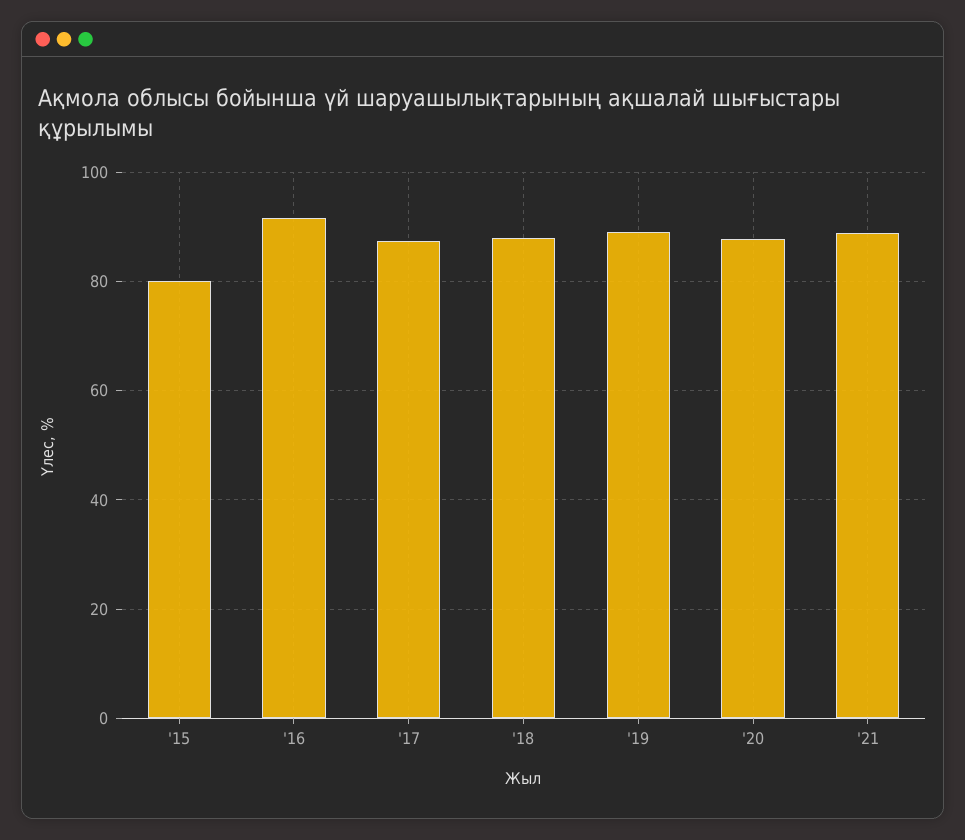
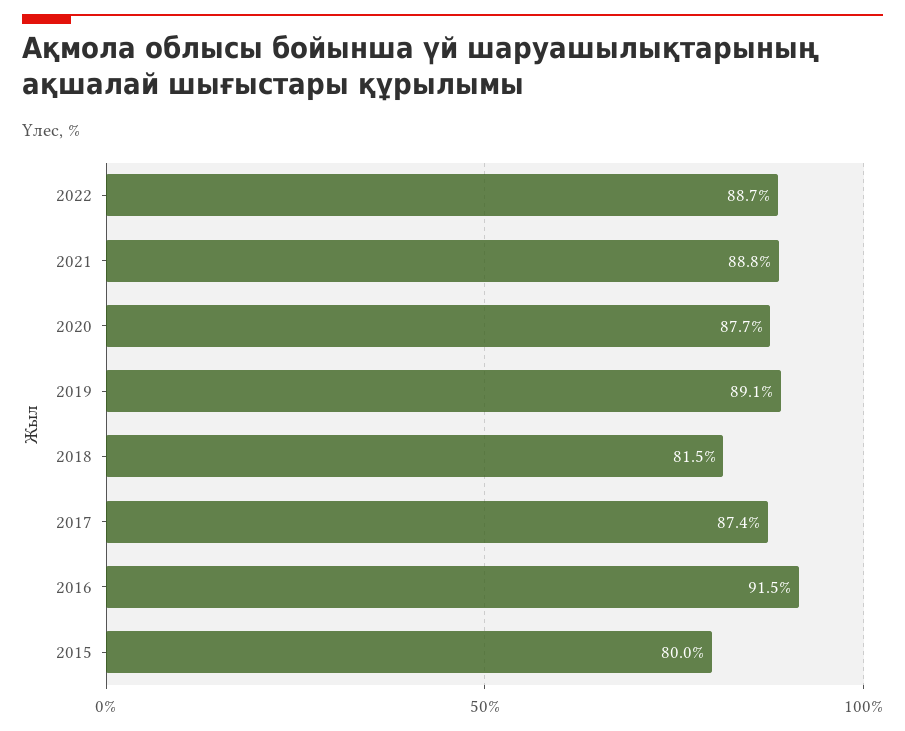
'18: 88 -> 81.5
2022: none -> 88.7

